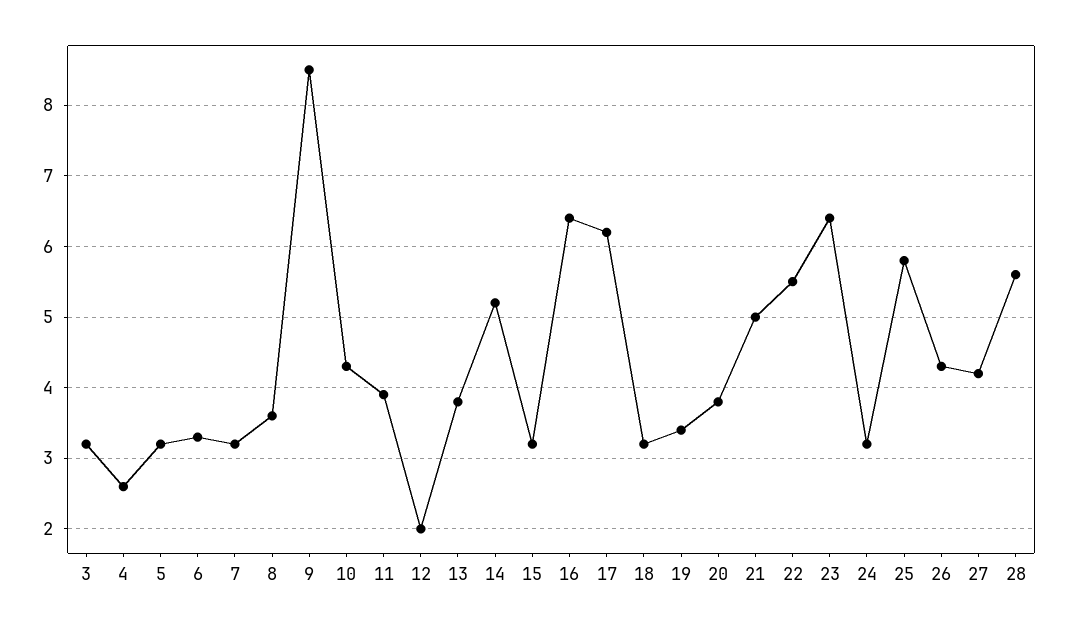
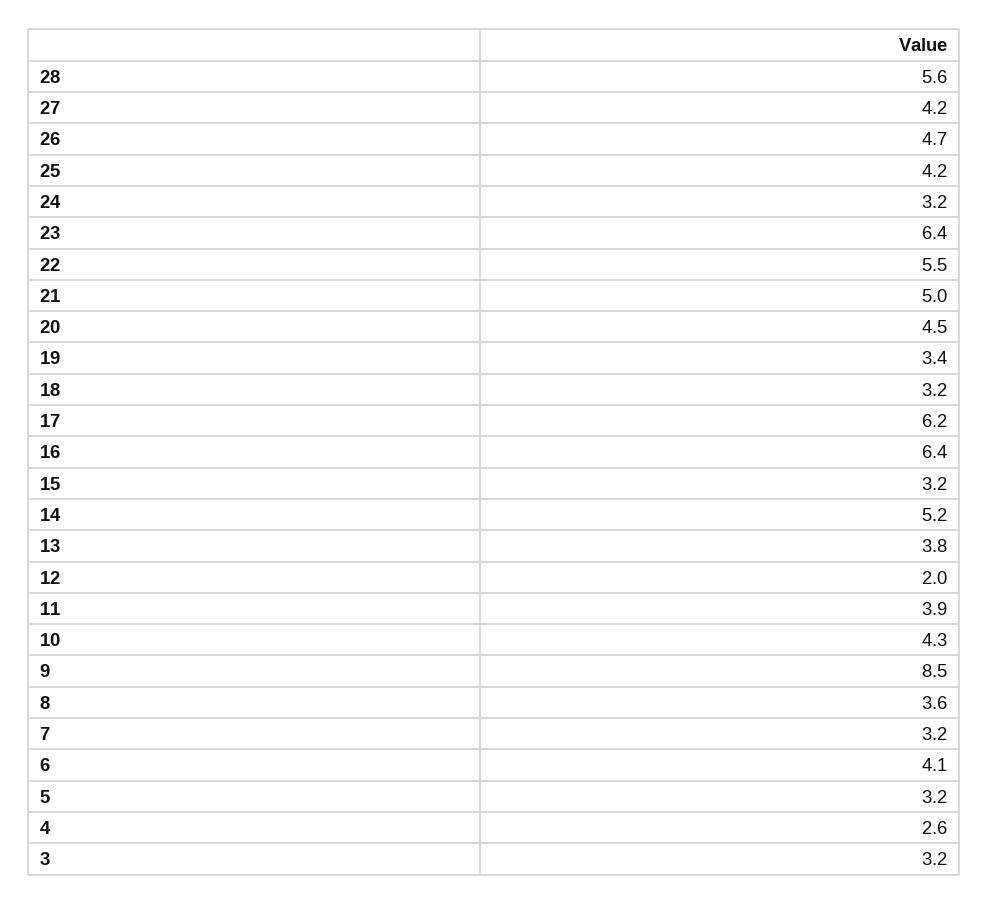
6: 3.3 -> 4.1
20: 3.8 -> 4.5
25: 5.8 -> 4.2
26: 4.3 -> 4.7

